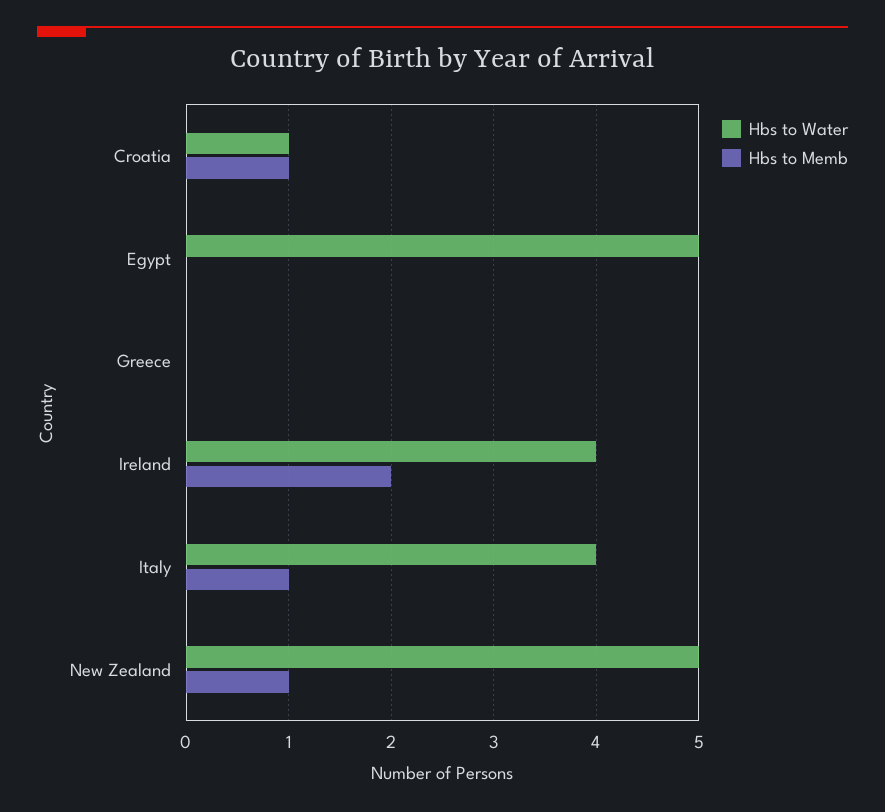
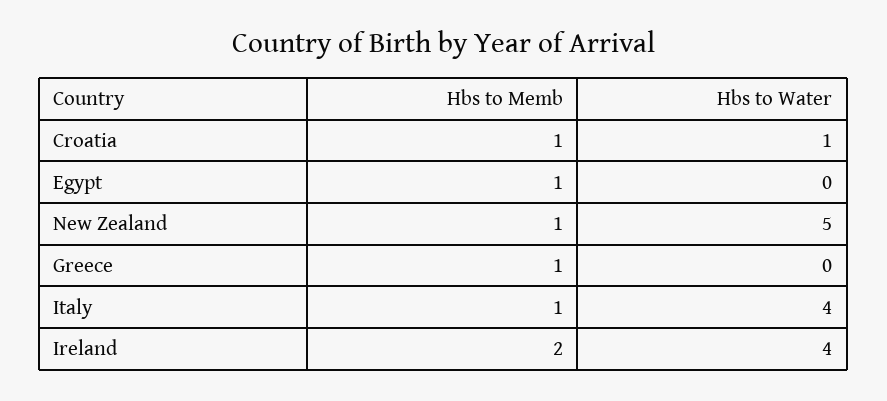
Hbs to Water, Egypt: 5 -> 0
Hbs to Memb, Egypt: 0 -> 1
Hbs to Memb, Greece: 0 -> 1

